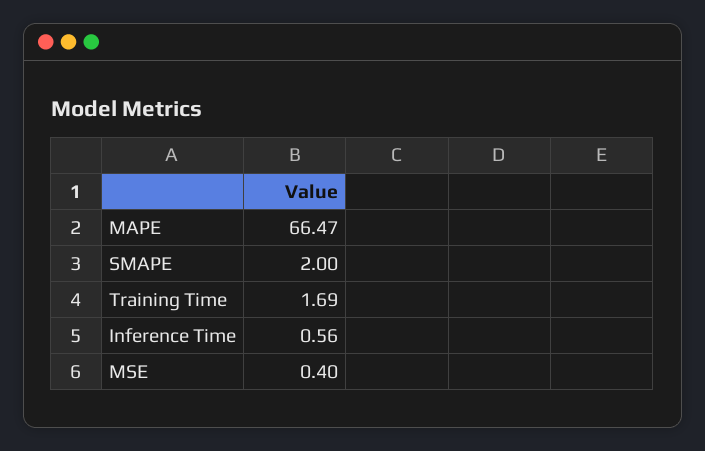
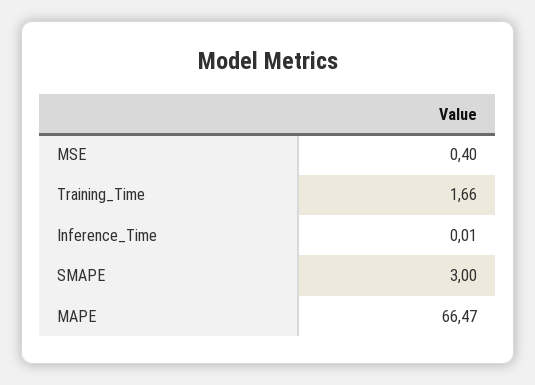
SMAPE: 2 -> 3
Training Time: 1.69 -> 1.66
Inference Time: 0.56 -> 0.01

